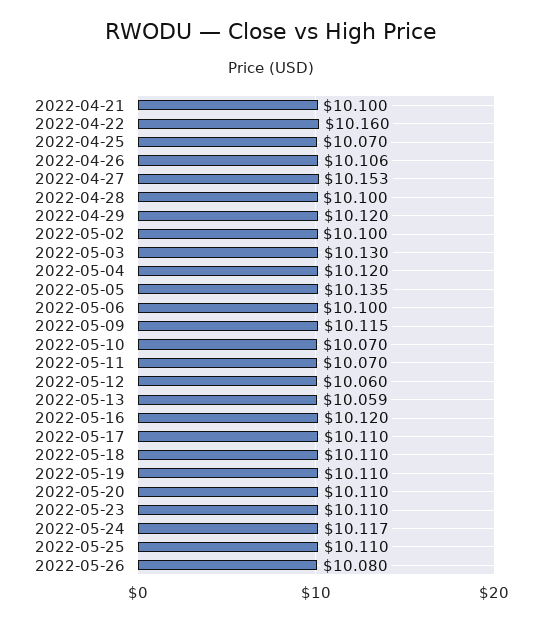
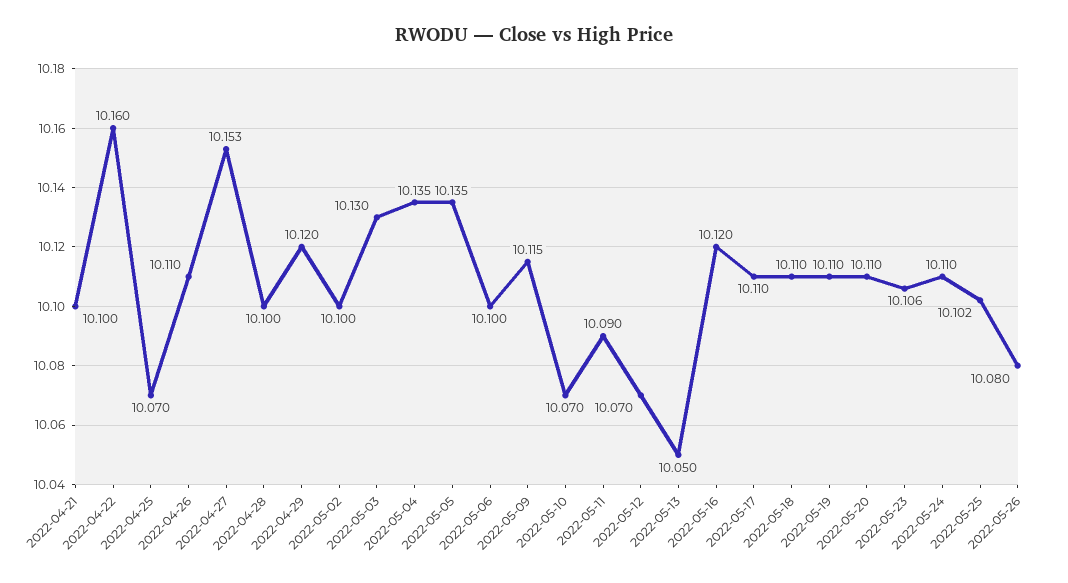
2022-04-26: 10.106 -> 10.11
2022-05-04: 10.12 -> 10.135
2022-05-11: 10.07 -> 10.09
2022-05-12: 10.06 -> 10.07
2022-05-13: 10.059 -> 10.05
2022-05-23: 10.11 -> 10.106
2022-05-24: 10.117 -> 10.11
2022-05-25: 10.11 -> 10.102

